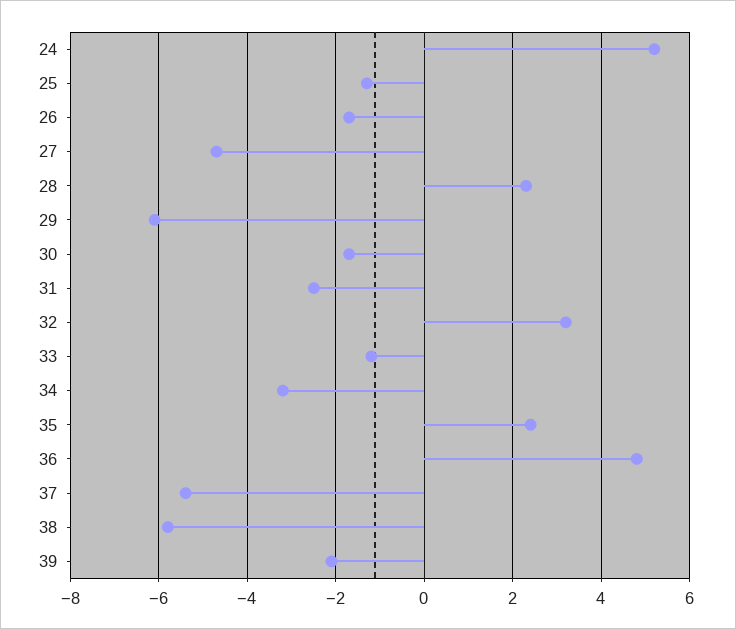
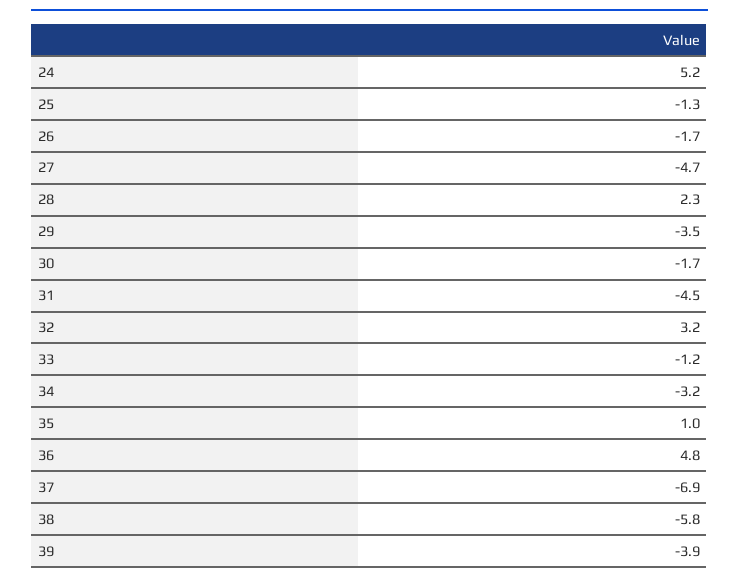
29: -6 -> -3.5
31: -2.5 -> -4.5
35: 2.5 -> 1
37: -5.5 -> -6.9
39: -2 -> -3.9

